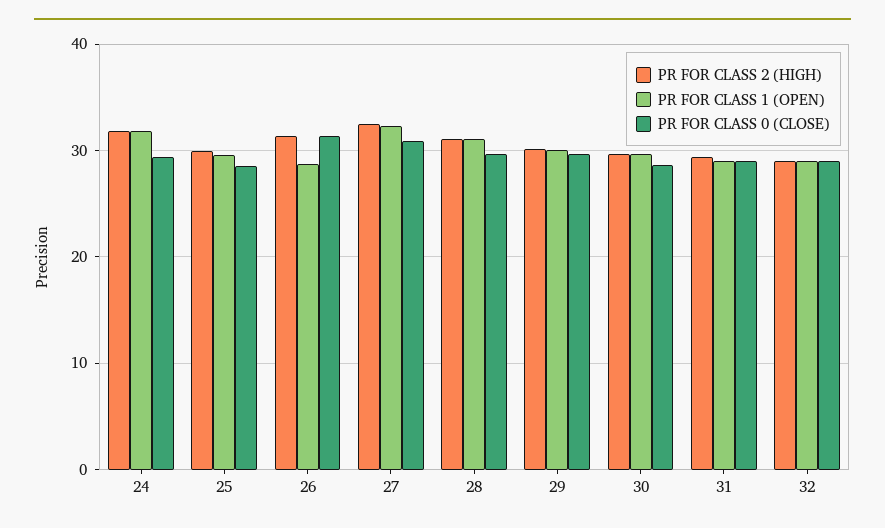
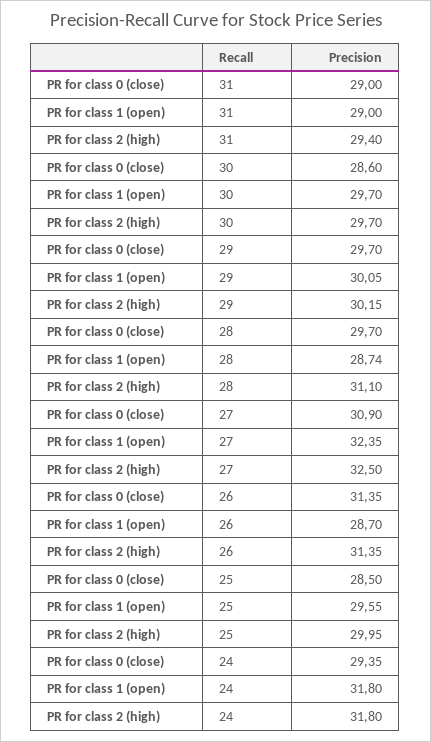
PR FOR CLASS 1 (OPEN), 28: 31 -> 28.74
PR FOR CLASS 2 (HIGH), 32: 29 -> none
PR FOR CLASS 1 (OPEN), 32: 29 -> none
PR FOR CLASS 0 (CLOSE), 32: 29 -> none

